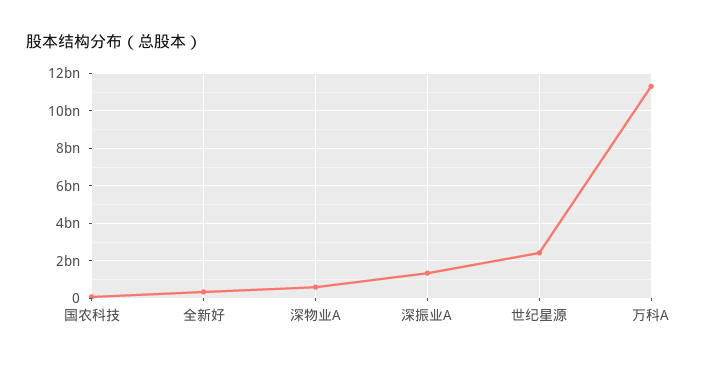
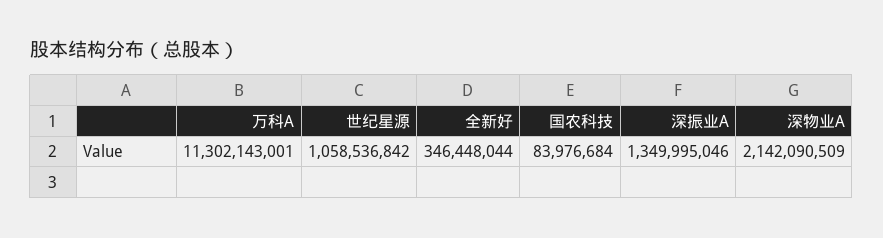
深物业A: 500000000 -> 2142090509
世纪星源: 2500000000 -> 1058536842

